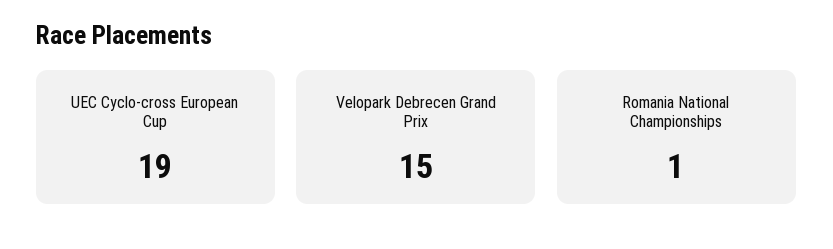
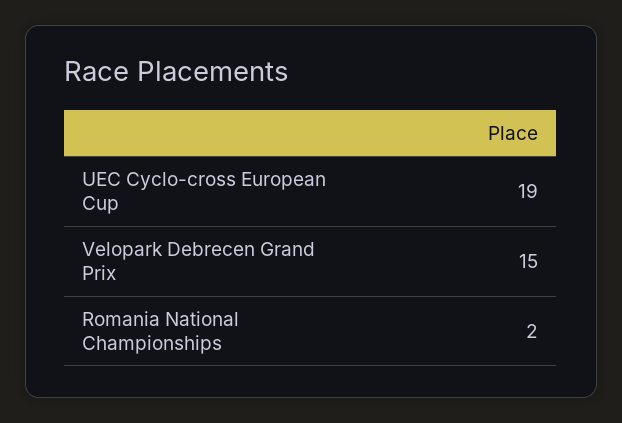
Romania National Championships: 1 -> 2

